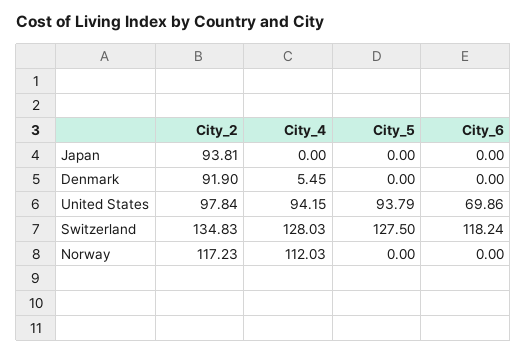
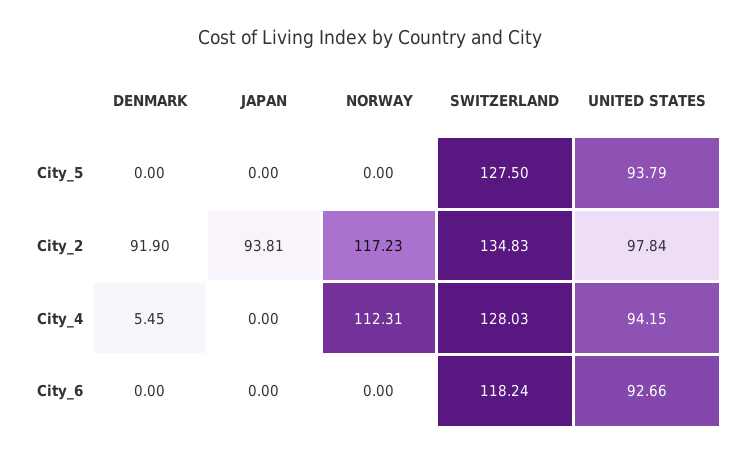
City_6, United States: 69.86 -> 92.66
City_4, Norway: 112.03 -> 112.31

